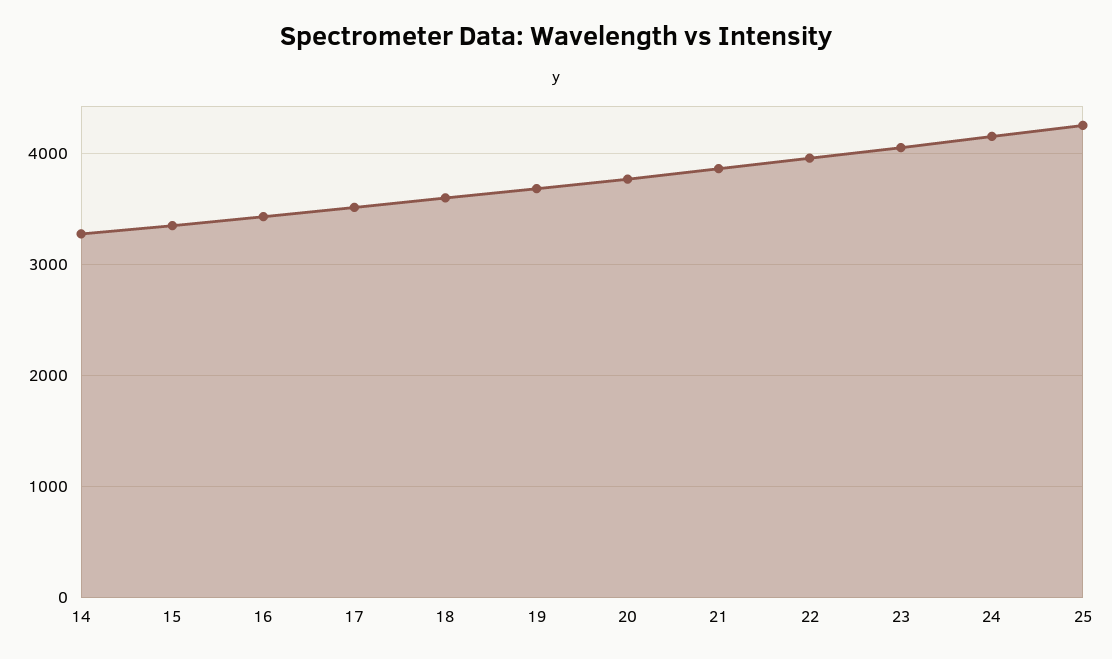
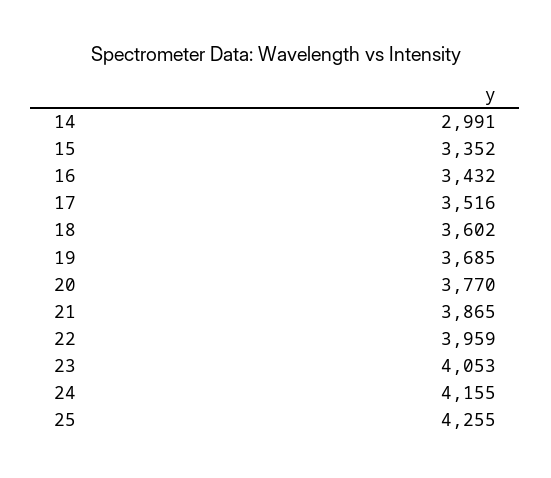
14: 3300 -> 2991

